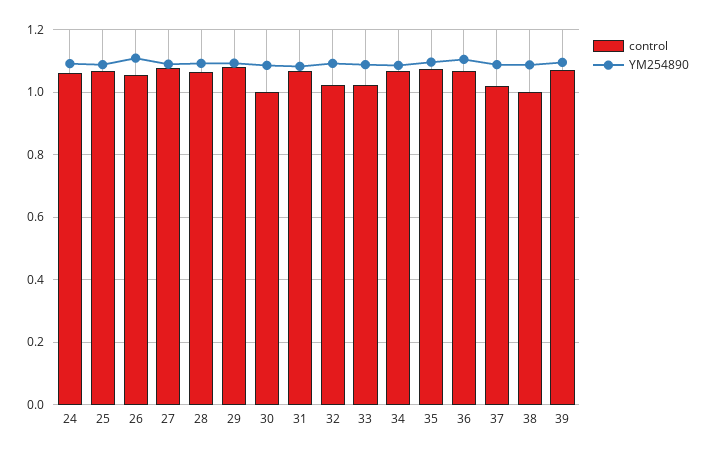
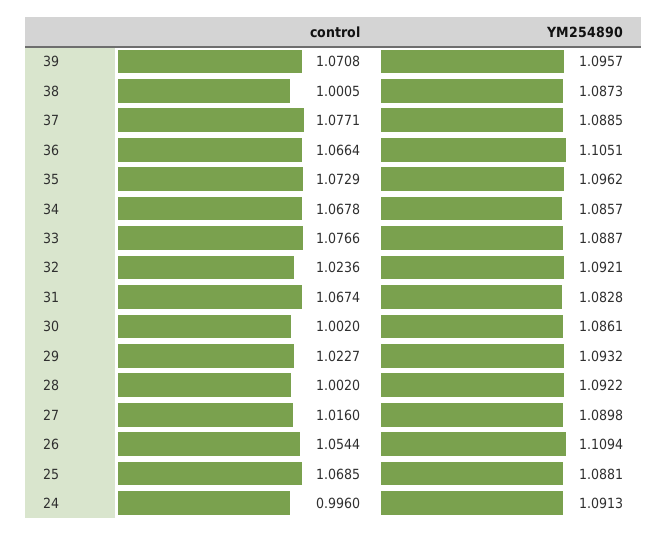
control, 24: 1.06 -> 0.996
control, 27: 1.08 -> 1.016
control, 28: 1.06 -> 1.002
control, 29: 1.08 -> 1.0227
control, 33: 1.02 -> 1.0766
control, 37: 1.02 -> 1.0771

